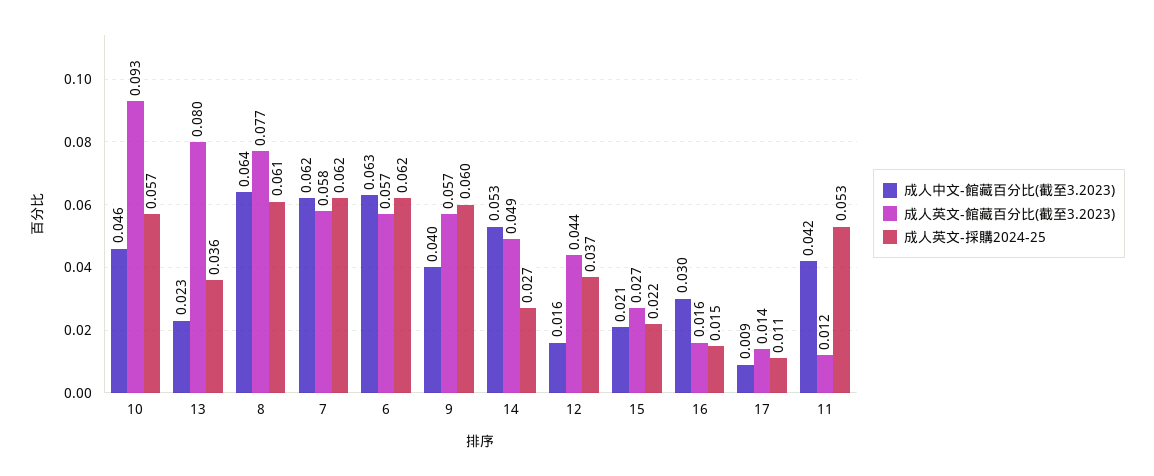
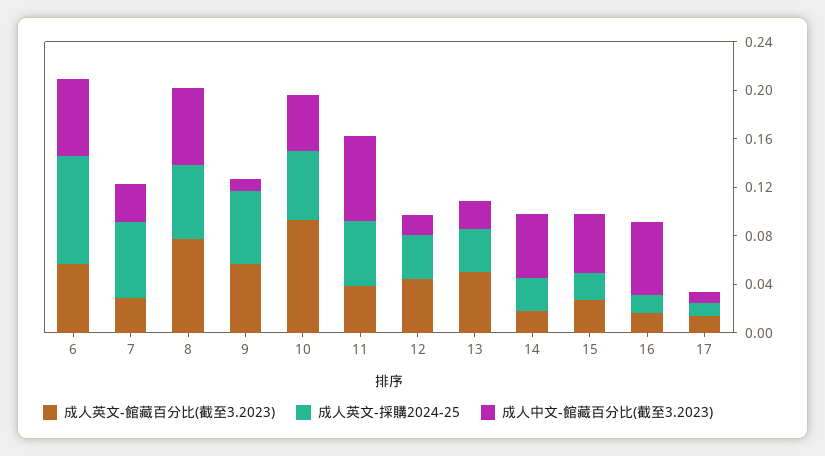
成人英文-館藏百分比(截至3.2023), 13: 0.08 -> 0.05
成人中文-館藏百分比(截至3.2023), 7: 0.062 -> 0.03
成人英文-館藏百分比(截至3.2023), 7: 0.058 -> 0.03
成人英文-採購2024-25, 6: 0.062 -> 0.09
成人中文-館藏百分比(截至3.2023), 9: 0.04 -> 0.01
成人英文-館藏百分比(截至3.2023), 14: 0.049 -> 0.02
成人中文-館藏百分比(截至3.2023), 15: 0.021 -> 0.05
成人中文-館藏百分比(截至3.2023), 16: 0.03 -> 0.06
成人中文-館藏百分比(截至3.2023), 11: 0.042 -> 0.07
成人英文-館藏百分比(截至3.2023), 11: 0.012 -> 0.04

